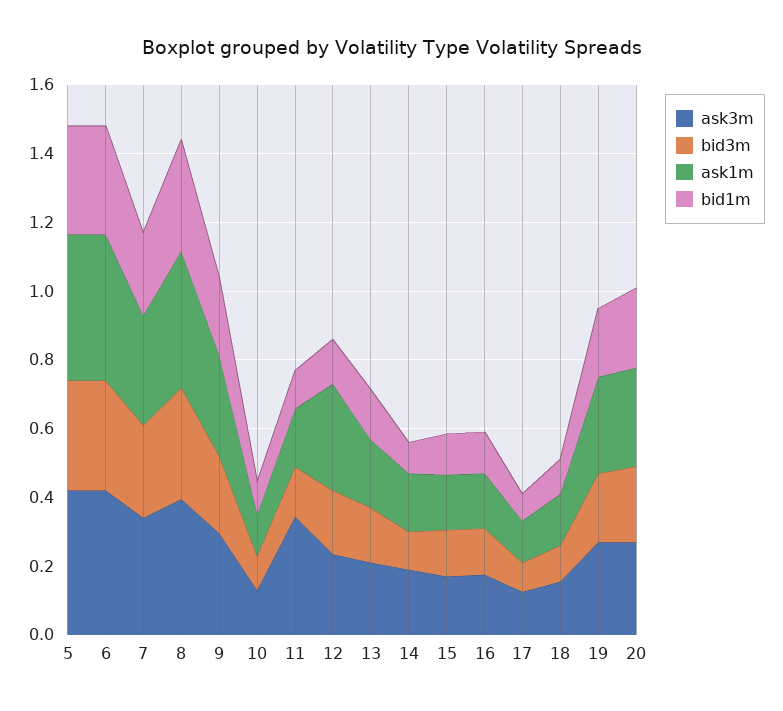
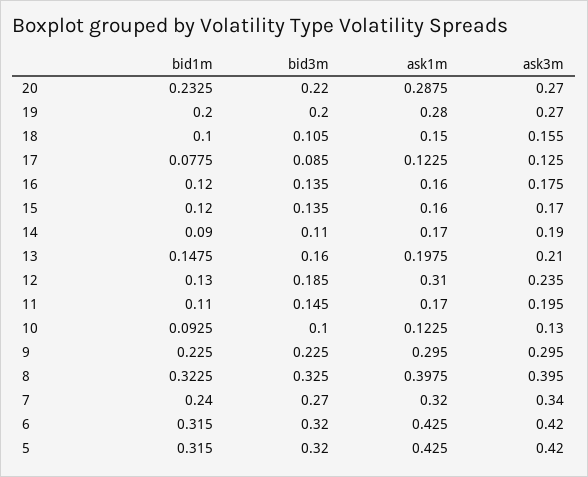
ask3m, 11: 0.35 -> 0.195

